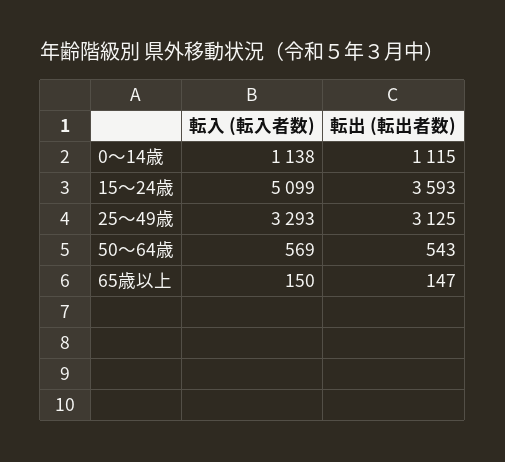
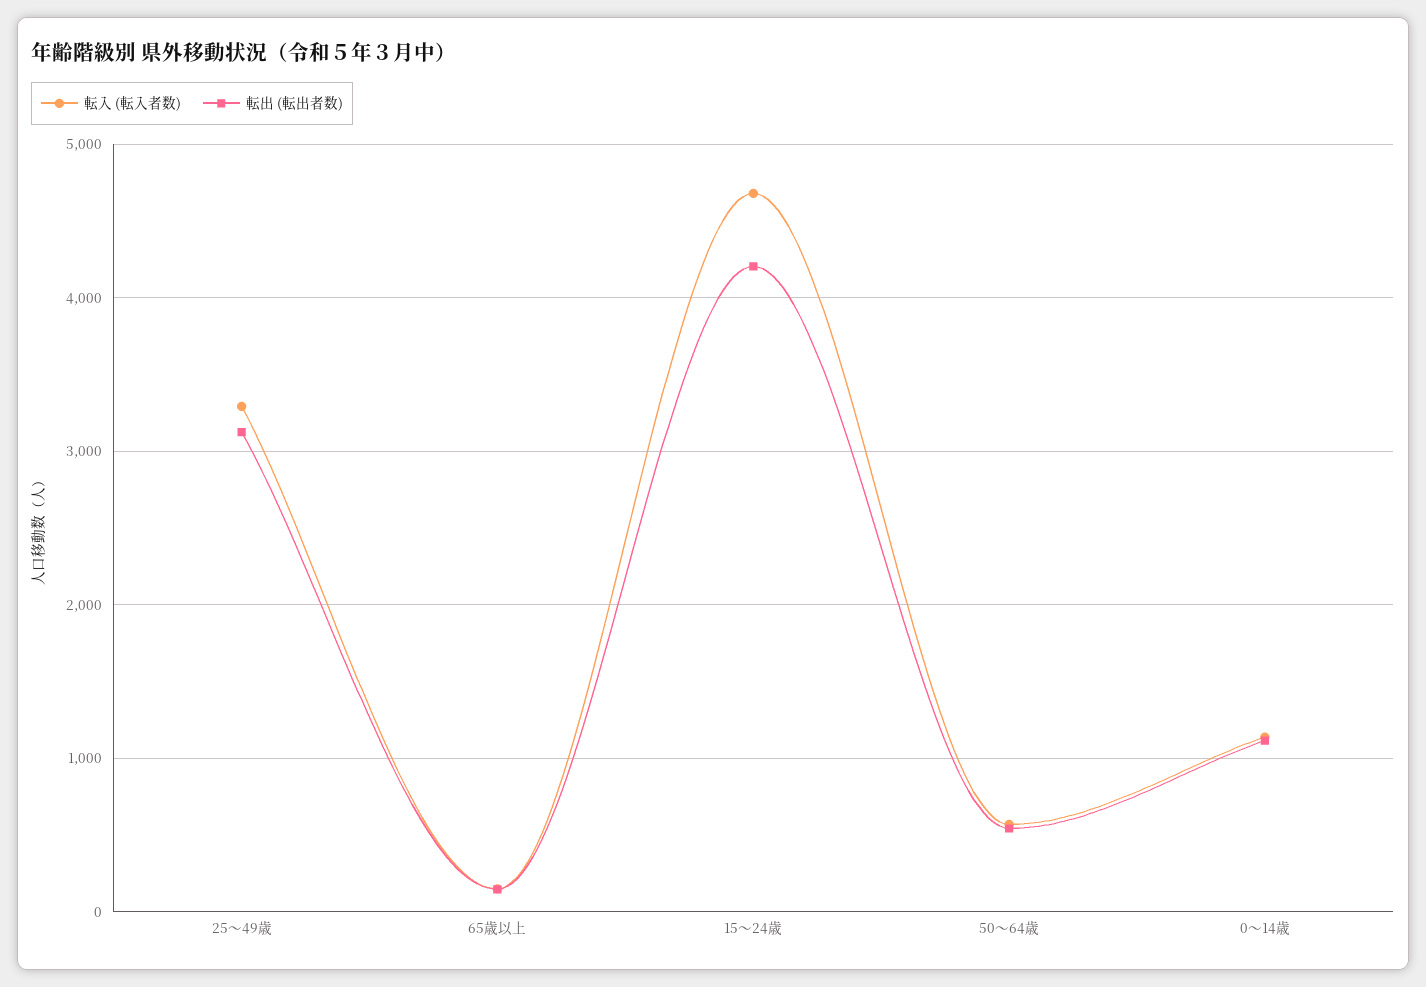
転入 (転入者数), 15～24歳: 5099 -> 4700
転出 (転出者数), 15～24歳: 3593 -> 4200

